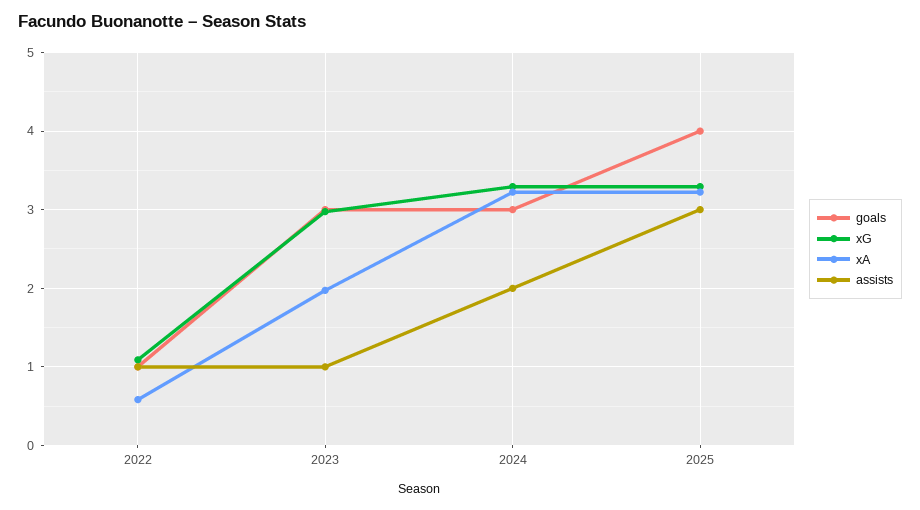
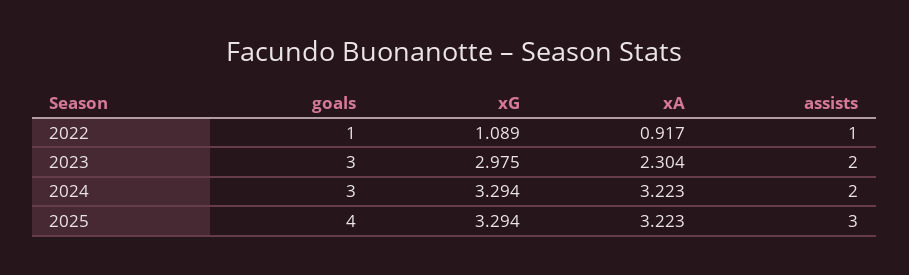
xA, 2022: 0.6 -> 0.917
xA, 2023: 2 -> 2.304
assists, 2023: 1 -> 2

